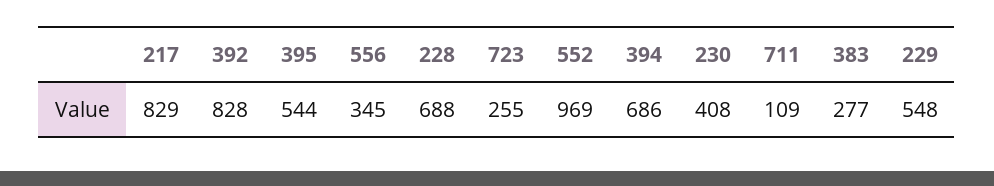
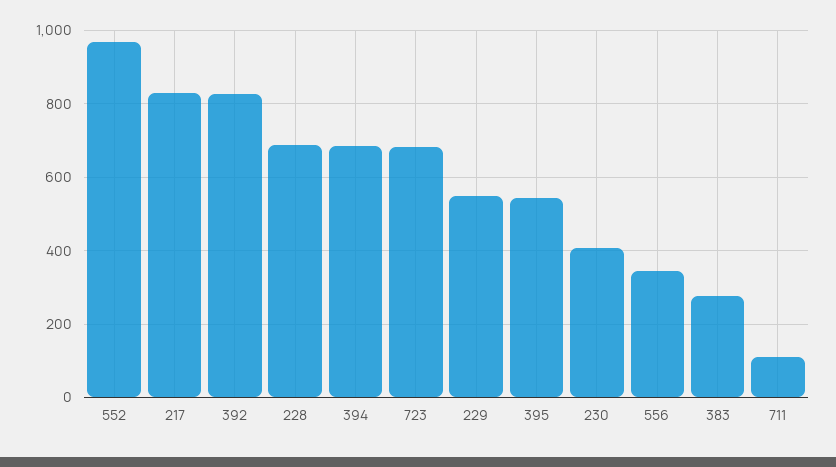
723: 255 -> 680

